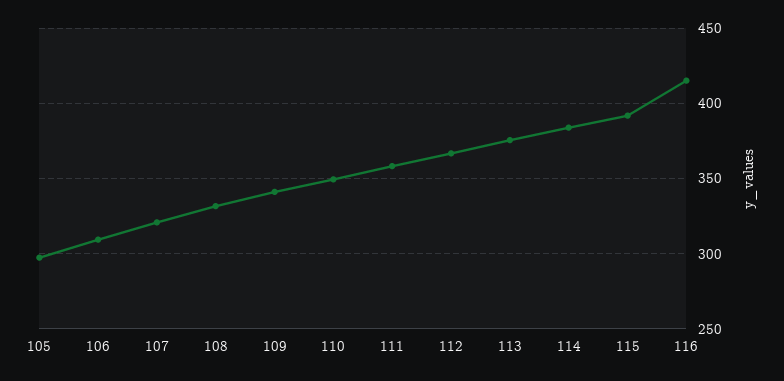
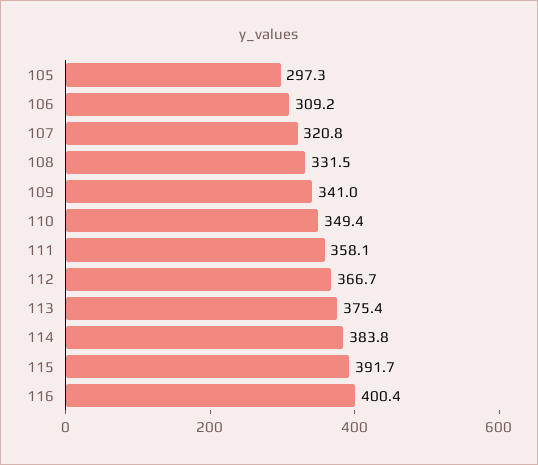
116: 415 -> 400.4

